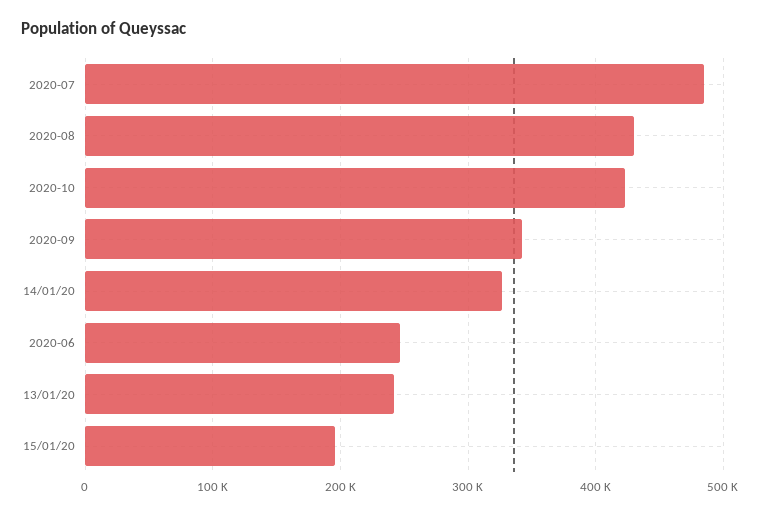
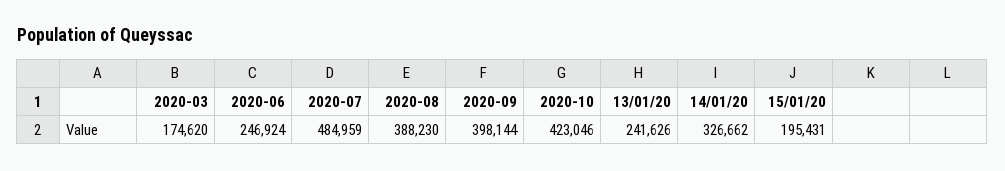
2020-08: 430000 -> 388230
2020-09: 340000 -> 398144
2020-03: none -> 174620

